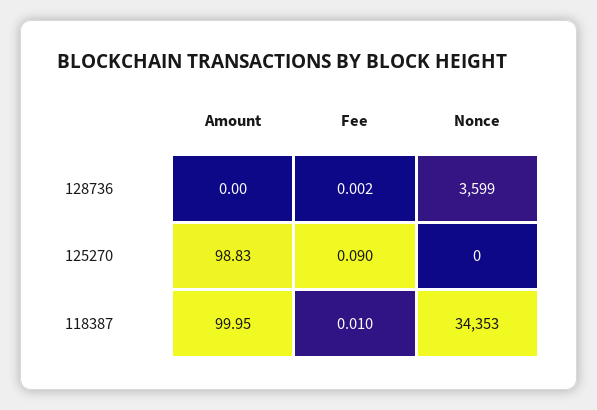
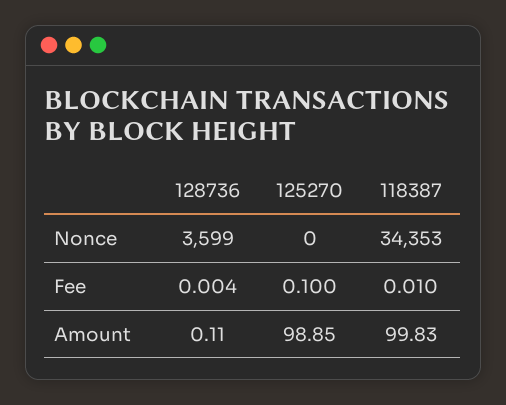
Amount, 128736: 0 -> 0.11
Fee, 128736: 0.002 -> 0.004
Amount, 125270: 98.83 -> 98.85
Fee, 125270: 0.09 -> 0.1
Amount, 118387: 99.95 -> 99.83

